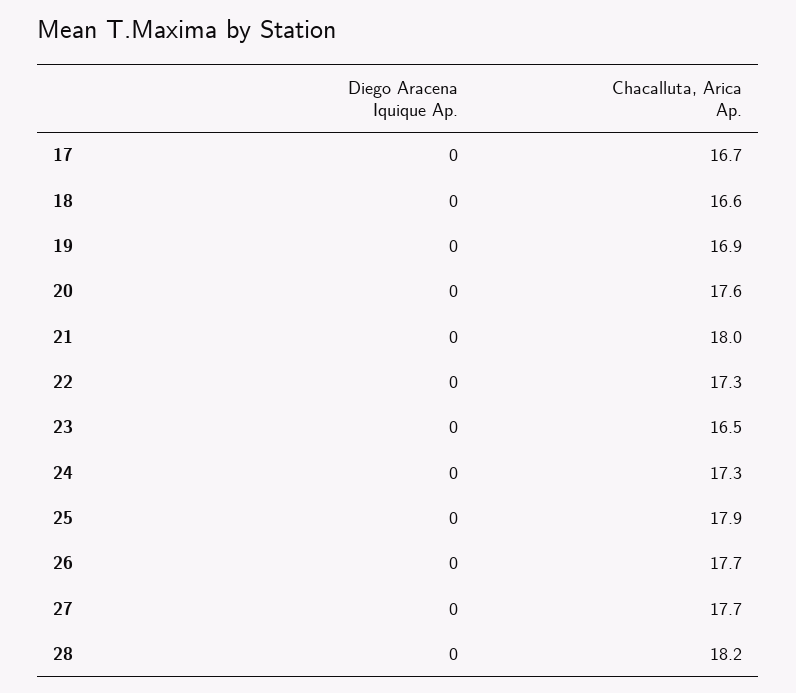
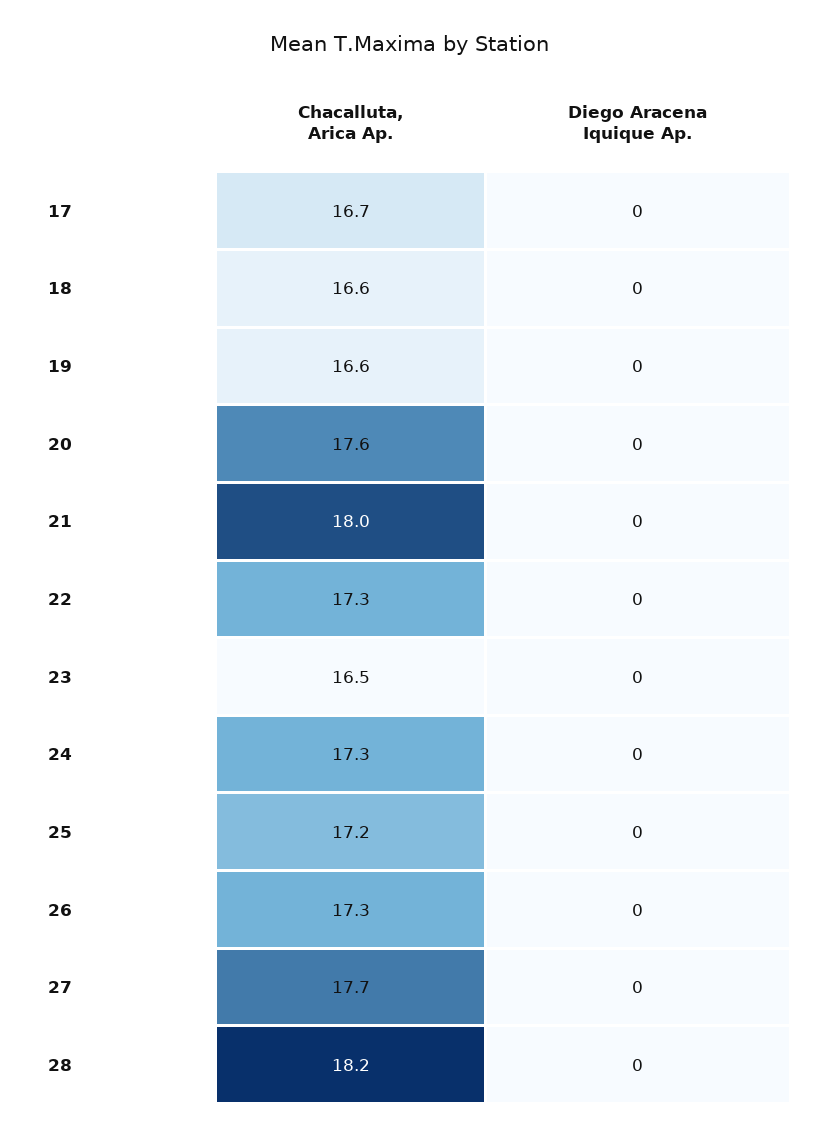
Chacalluta, Arica Ap., 19: 16.9 -> 16.6
Chacalluta, Arica Ap., 25: 17.9 -> 17.2
Chacalluta, Arica Ap., 26: 17.7 -> 17.3

